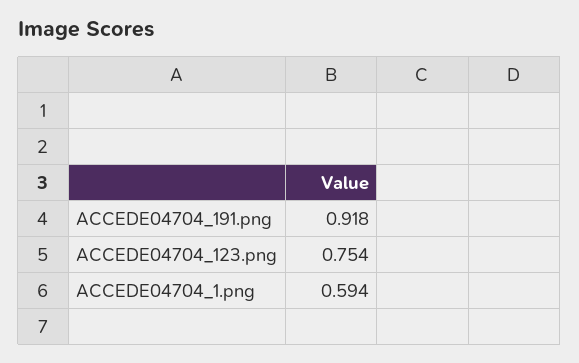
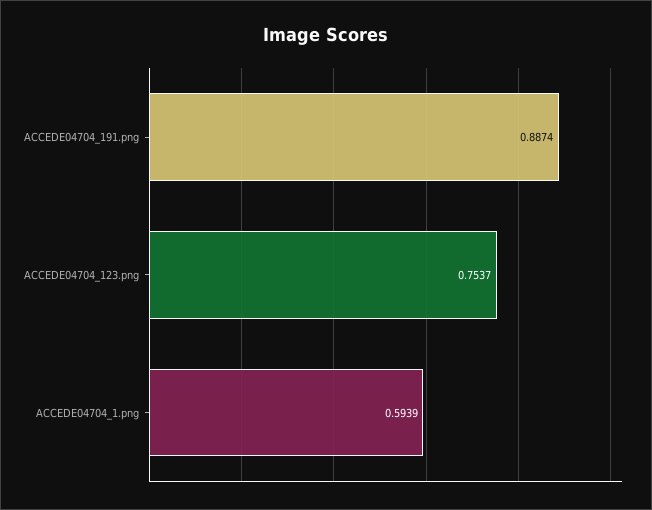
ACCEDE04704_191.png: 0.918 -> 0.8874

